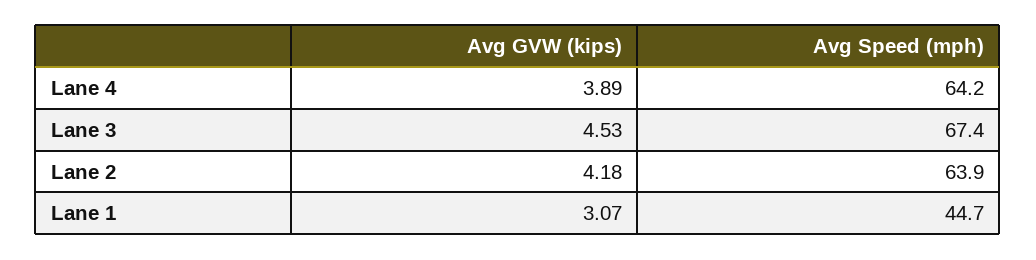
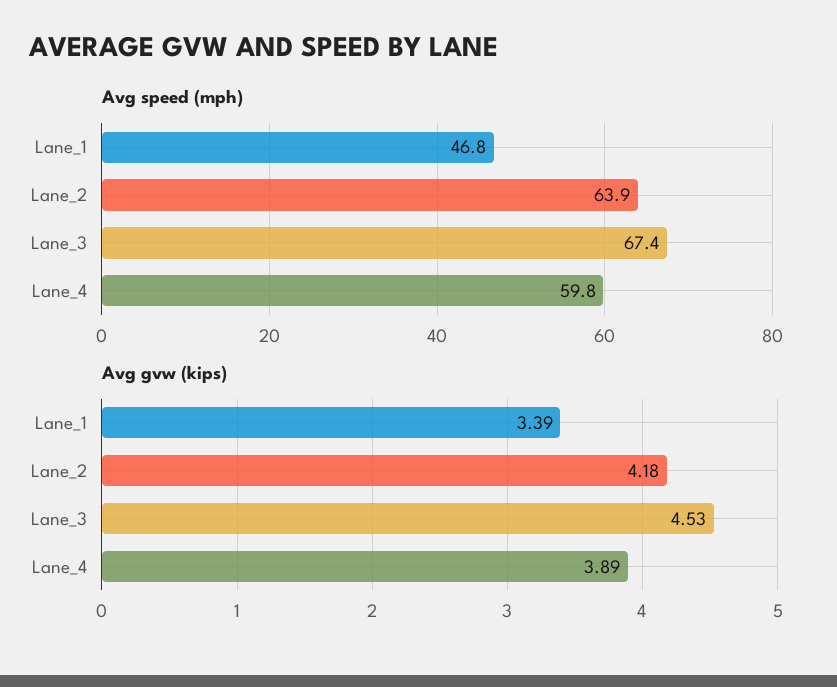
Avg Speed (mph), Lane 4: 64.2 -> 59.8
Avg GVW (kips), Lane 1: 3.07 -> 3.39
Avg Speed (mph), Lane 1: 44.7 -> 46.8

